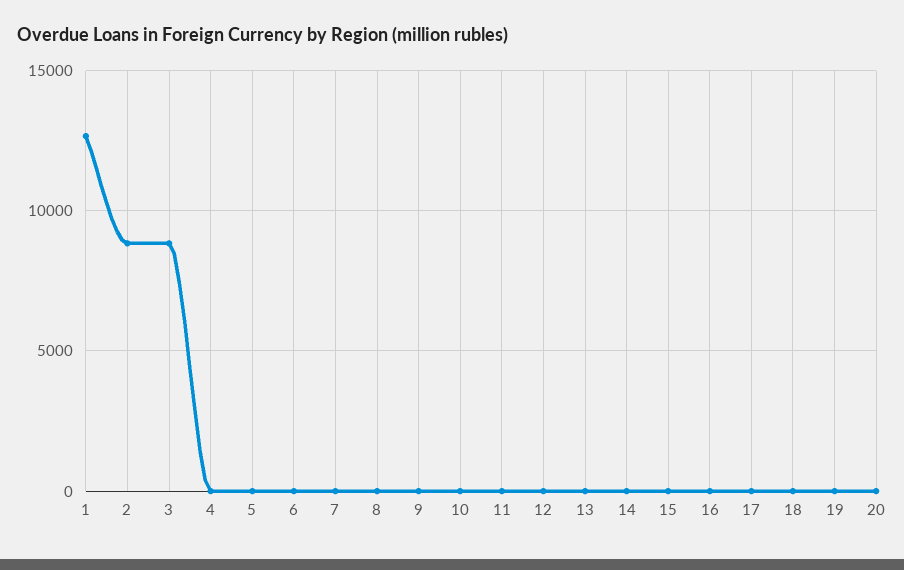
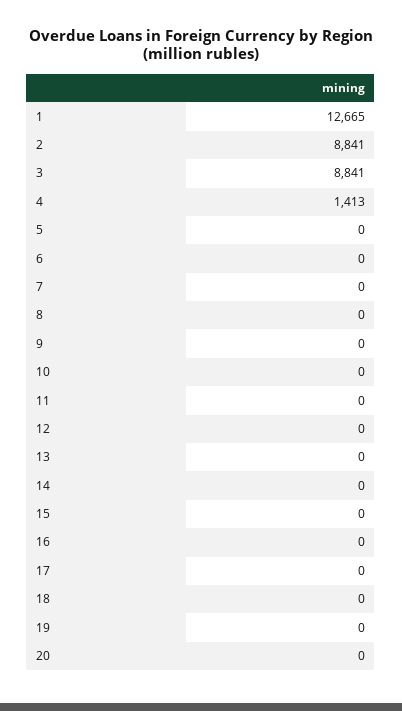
4: 0 -> 1413

